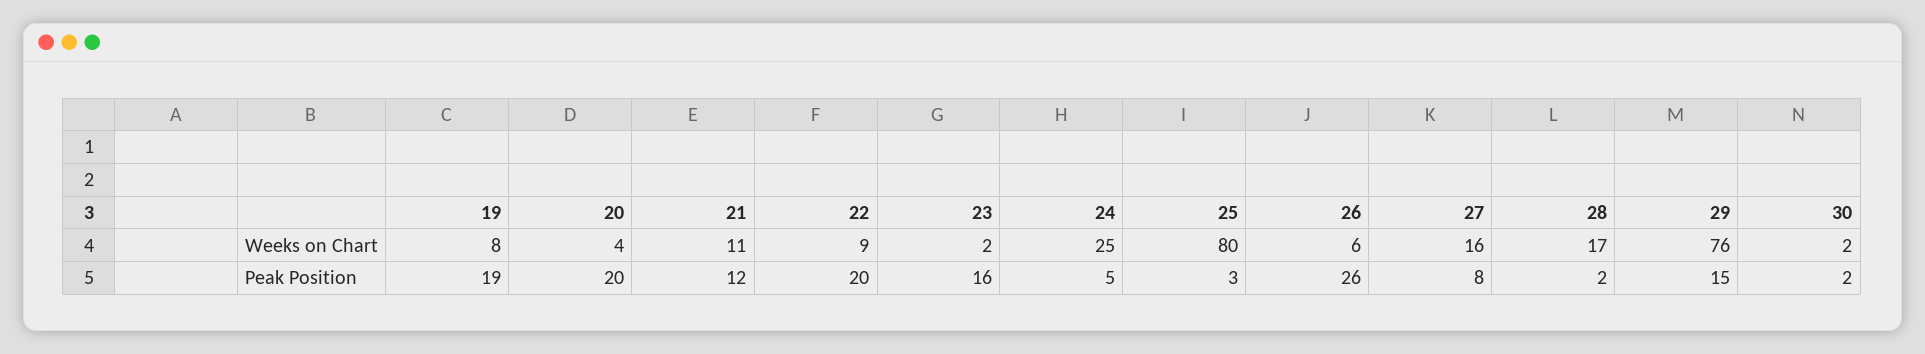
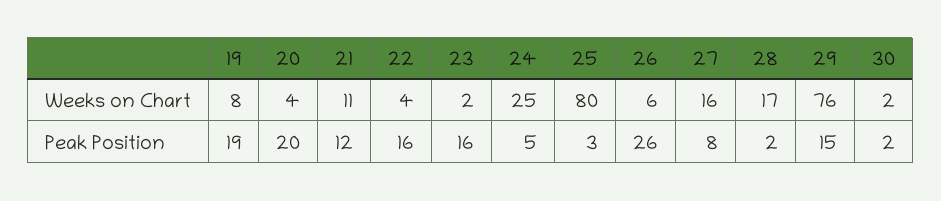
22, Weeks on Chart: 9 -> 4
22, Peak Position: 20 -> 16

